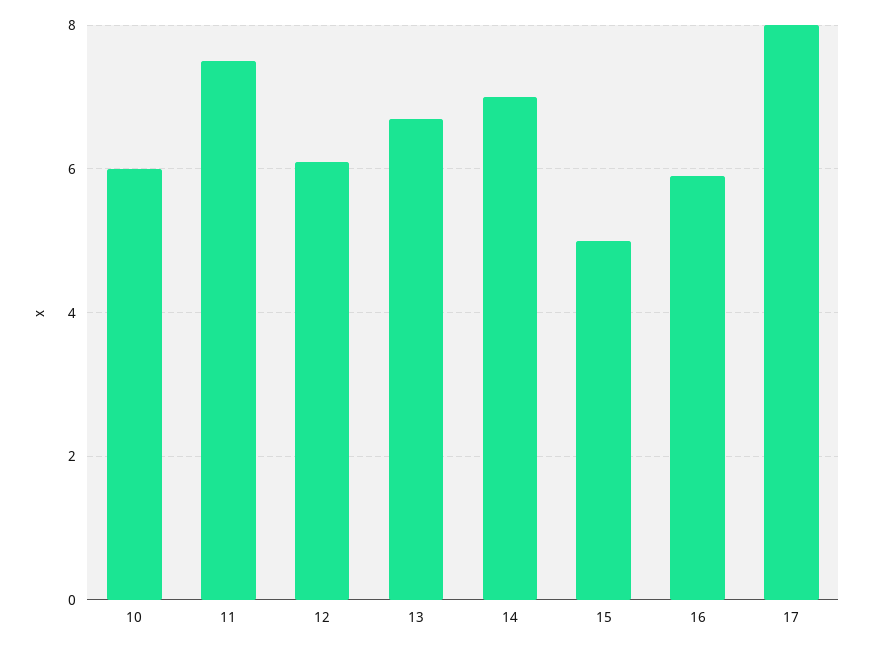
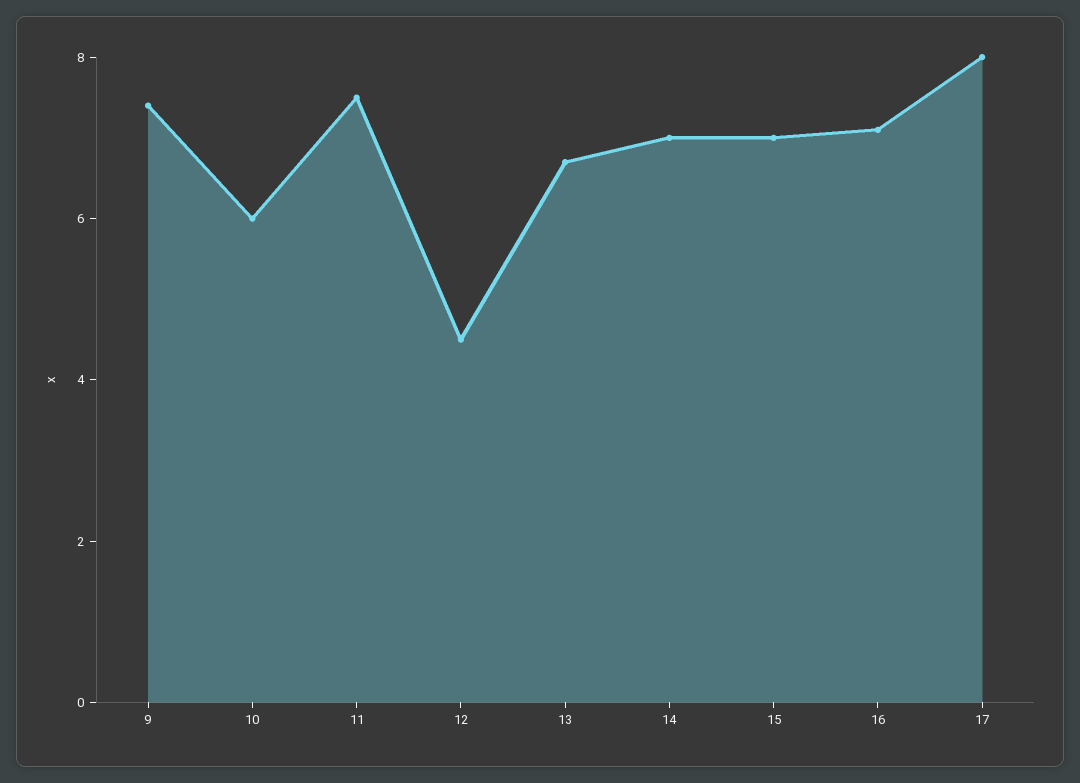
12: 6 -> 4.5
15: 5 -> 7
16: 6 -> 7
9: none -> 7.5

